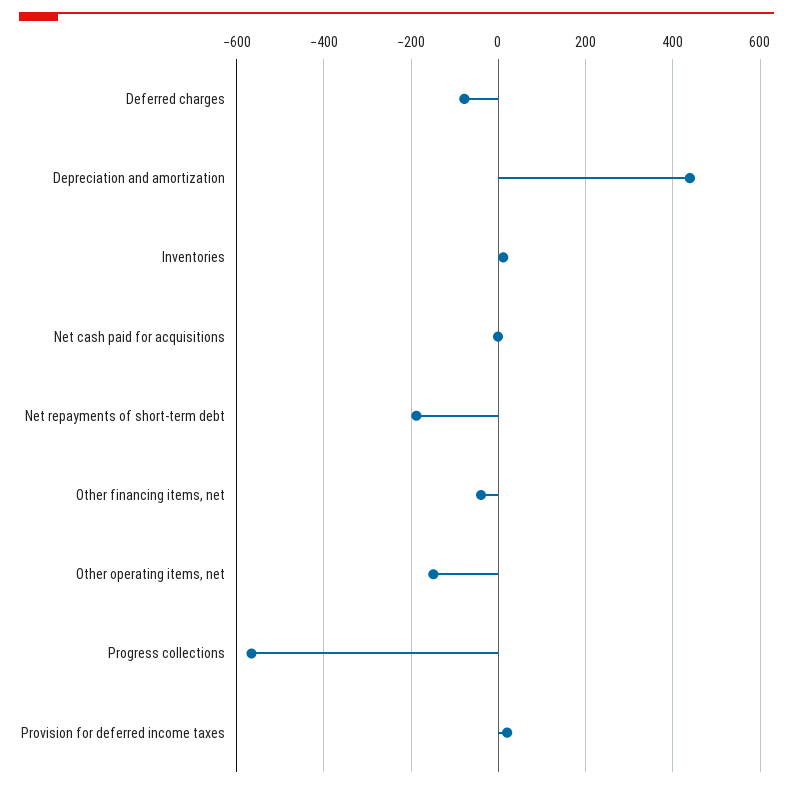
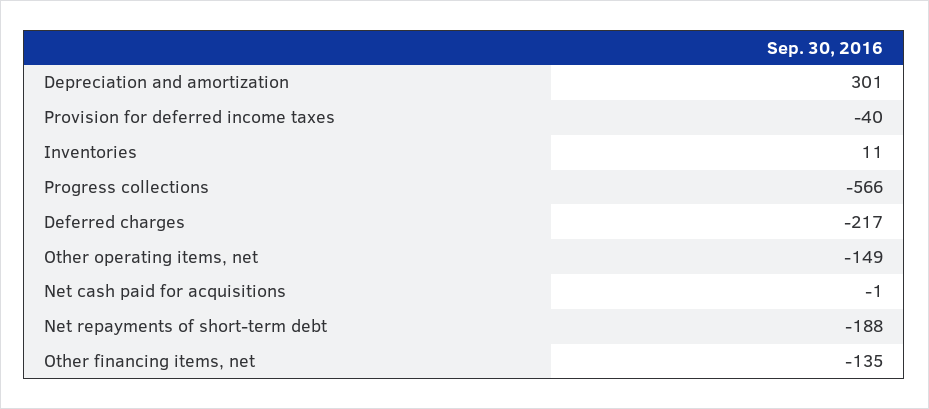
Deferred charges: -80 -> -217
Depreciation and amortization: 440 -> 301
Other financing items, net: -40 -> -135
Provision for deferred income taxes: 20 -> -40

